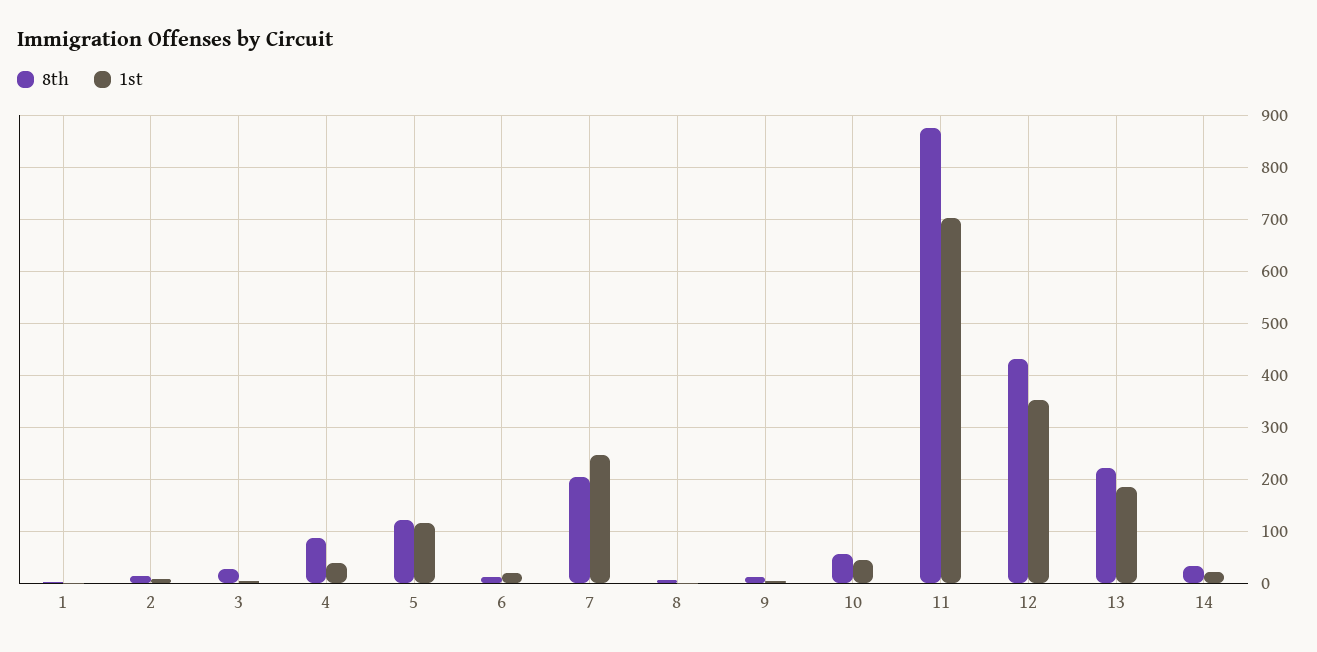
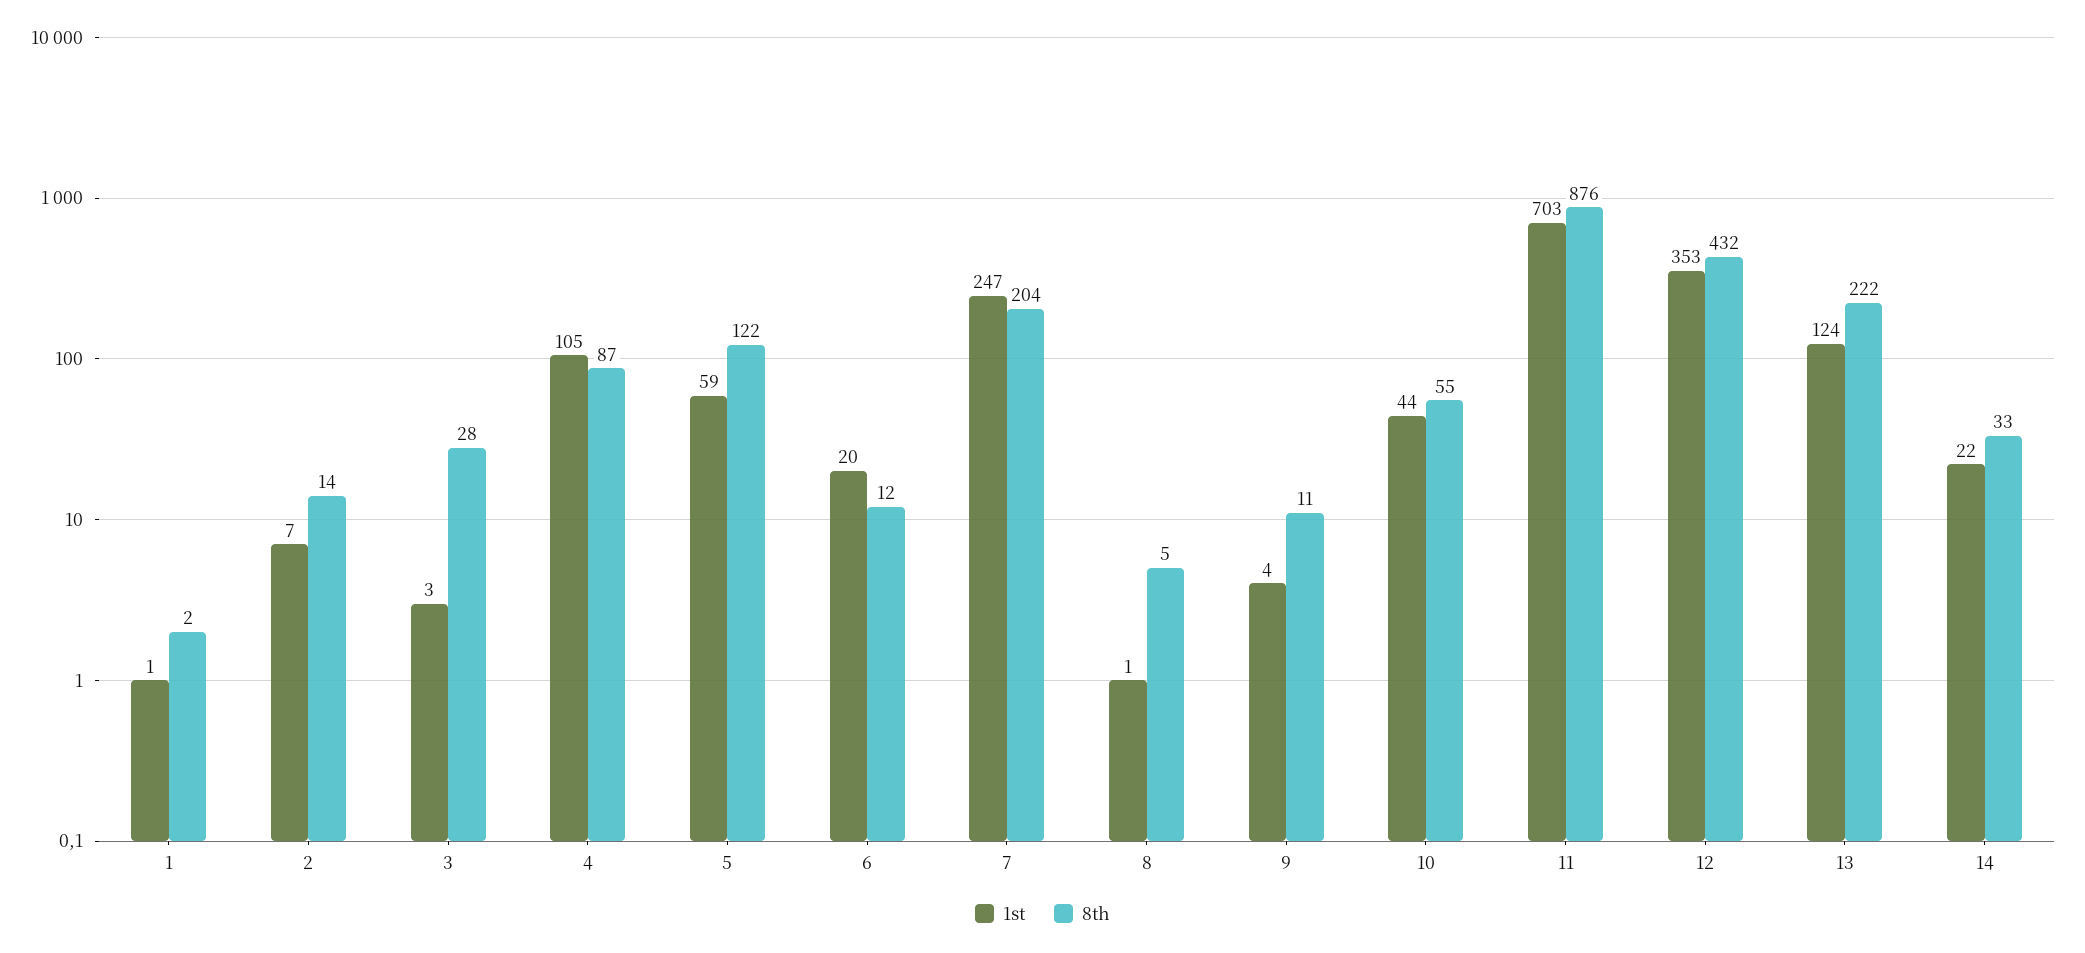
1st, 4: 40 -> 105
1st, 5: 120 -> 59
1st, 13: 180 -> 124

